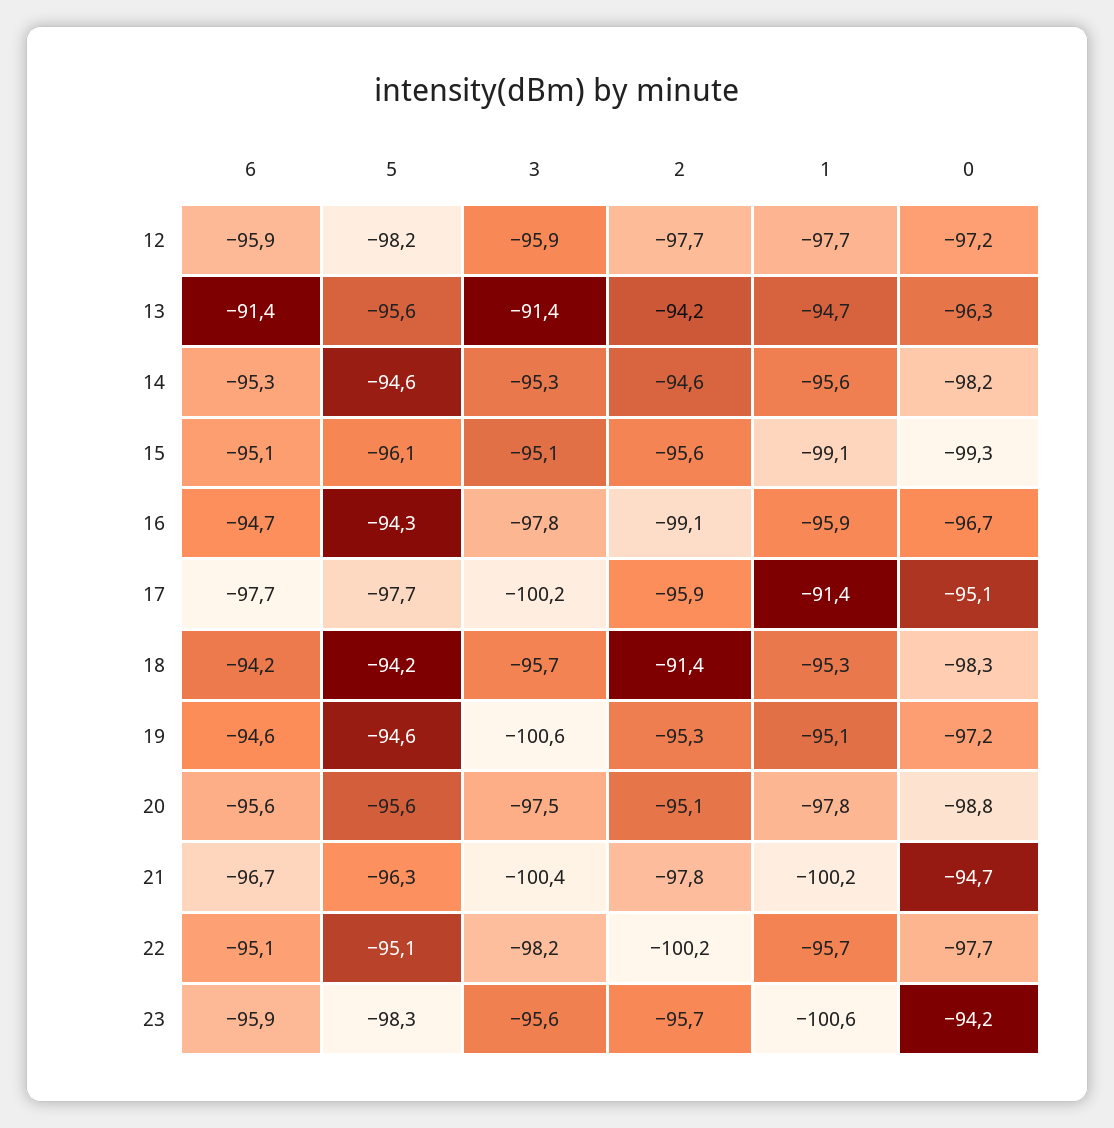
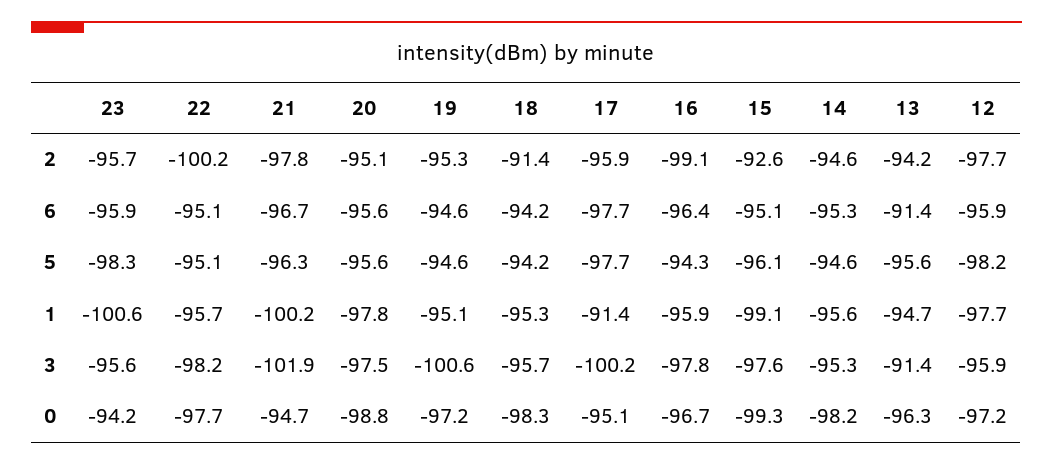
3, 15: -95.1 -> -97.6
2, 15: -95.6 -> -92.6
6, 16: -94.7 -> -96.4
3, 21: -100.4 -> -101.9

